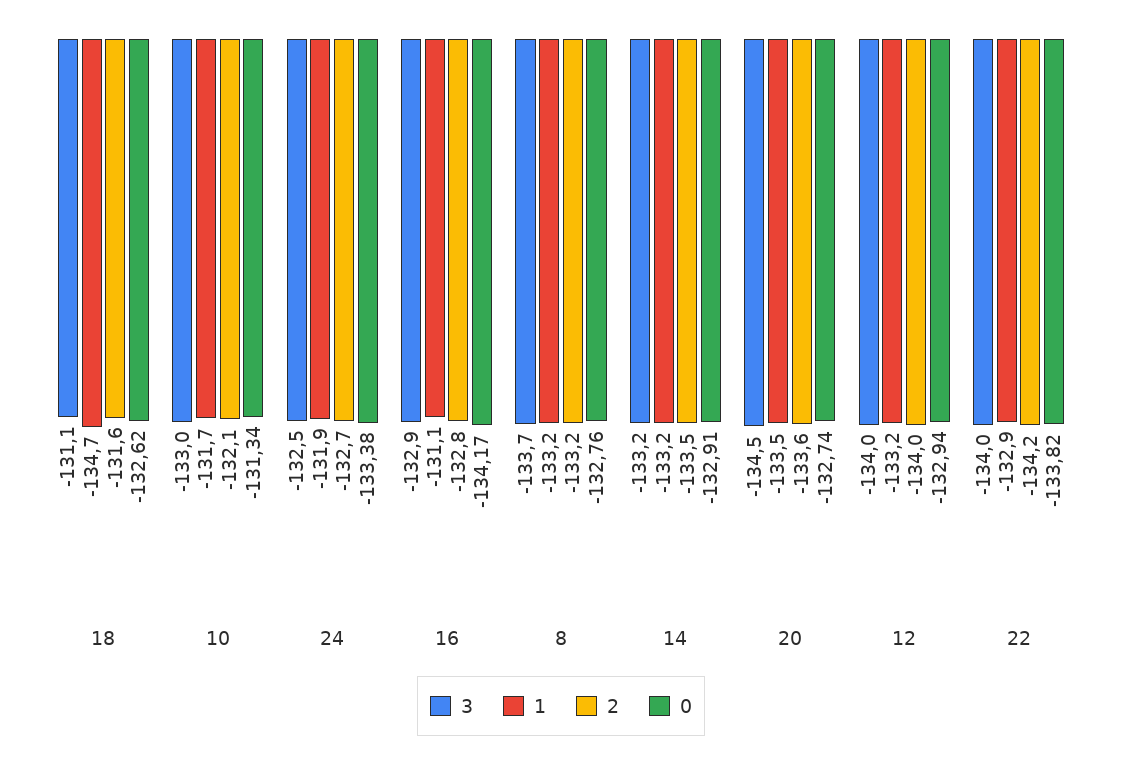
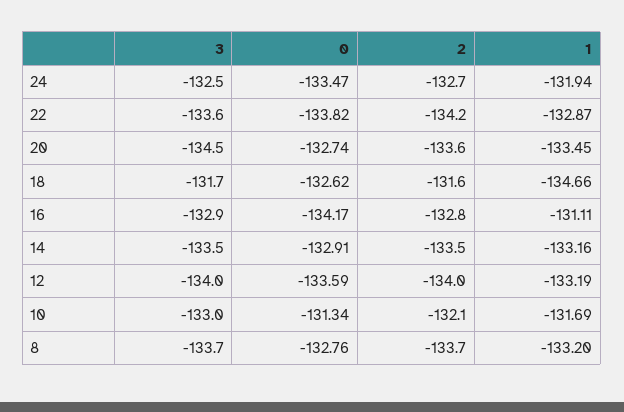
3, 18: -131.1 -> -131.7
0, 24: -133.38 -> -133.47
2, 8: -133.2 -> -133.7
3, 14: -133.2 -> -133.5
0, 12: -132.94 -> -133.59
3, 22: -134 -> -133.6

